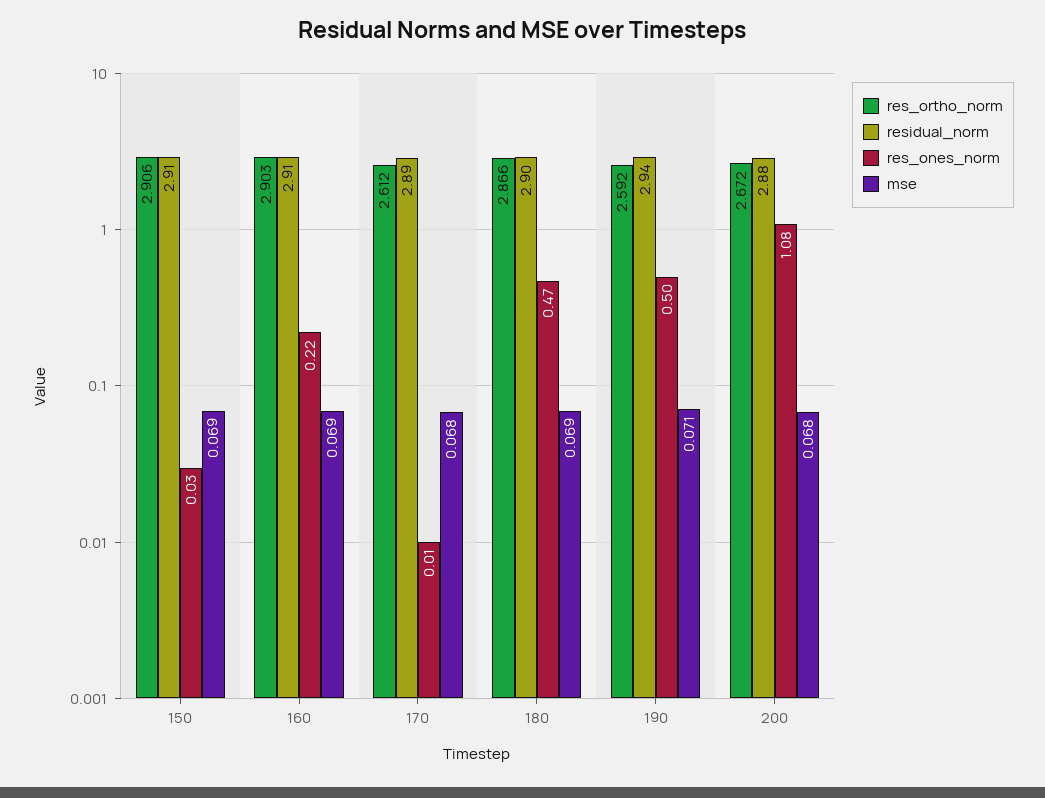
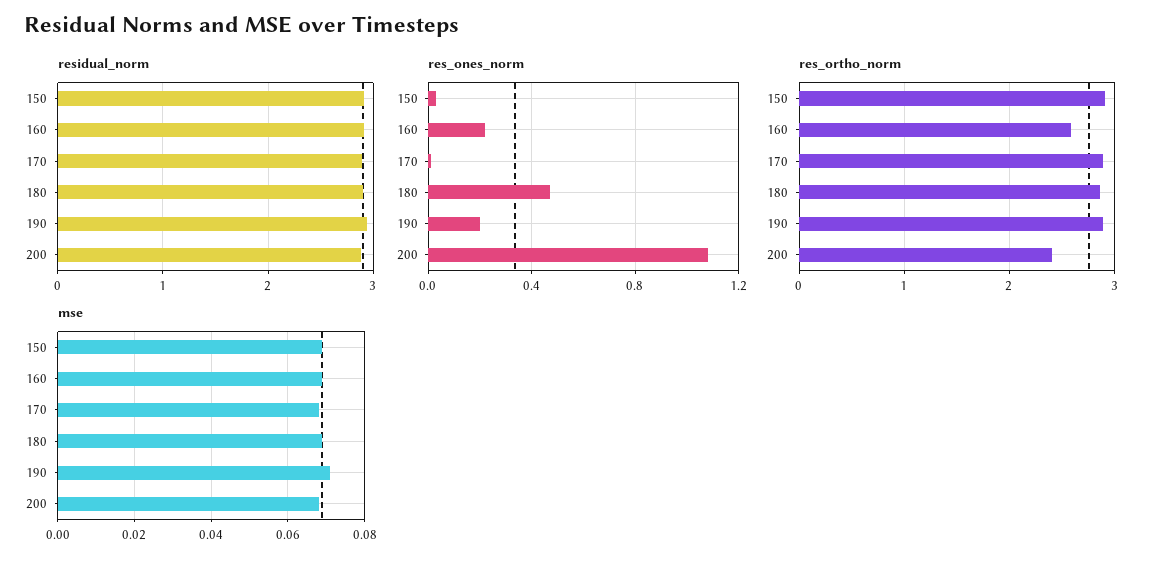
res_ortho_norm, 160: 2.903 -> 2.6
res_ortho_norm, 170: 2.612 -> 2.9
res_ortho_norm, 190: 2.592 -> 2.9
res_ones_norm, 190: 0.5 -> 0.2
res_ortho_norm, 200: 2.672 -> 2.4

